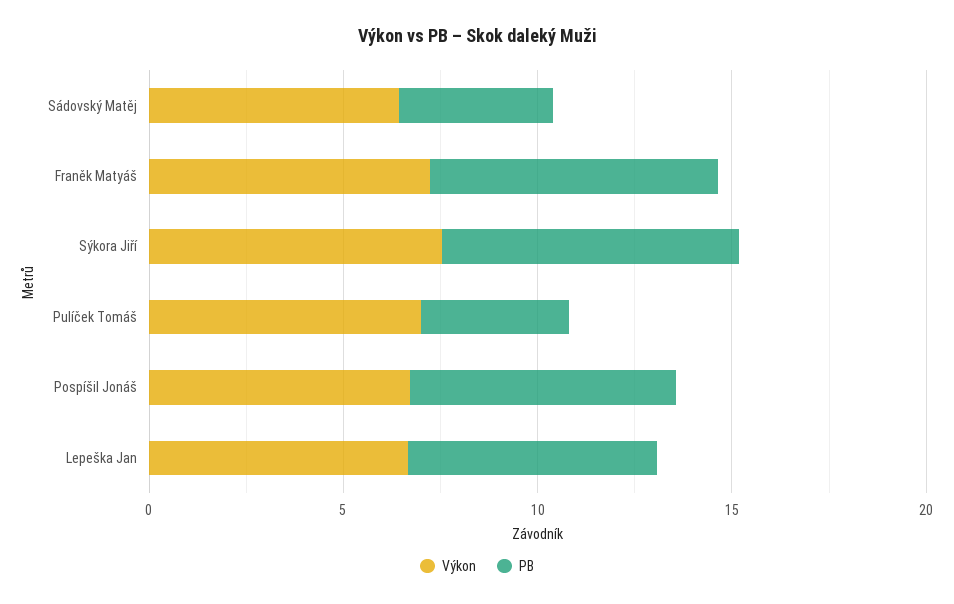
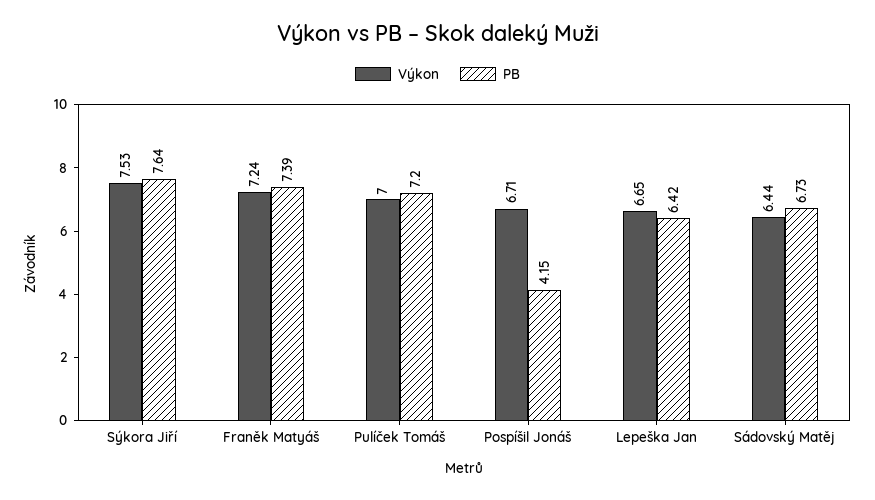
PB, Sádovský Matěj: 4 -> 6.73
PB, Pulíček Tomáš: 4 -> 7.2
PB, Pospíšil Jonáš: 7 -> 4.15

